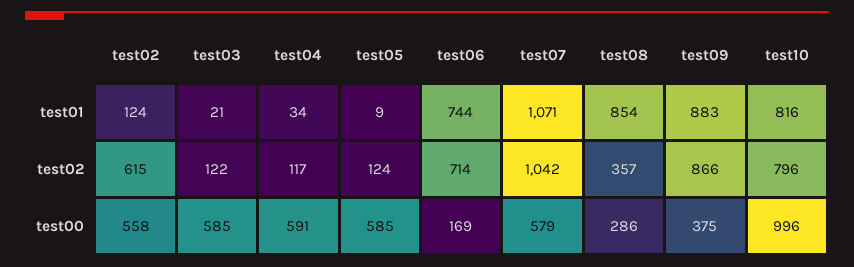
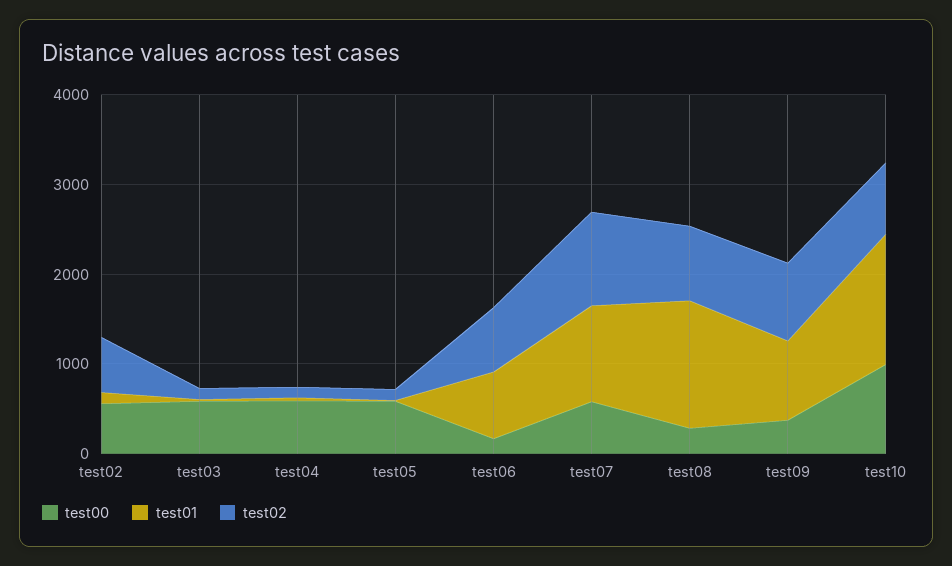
test01, test08: 854 -> 1400
test01, test10: 816 -> 1400
test02, test08: 357 -> 800

